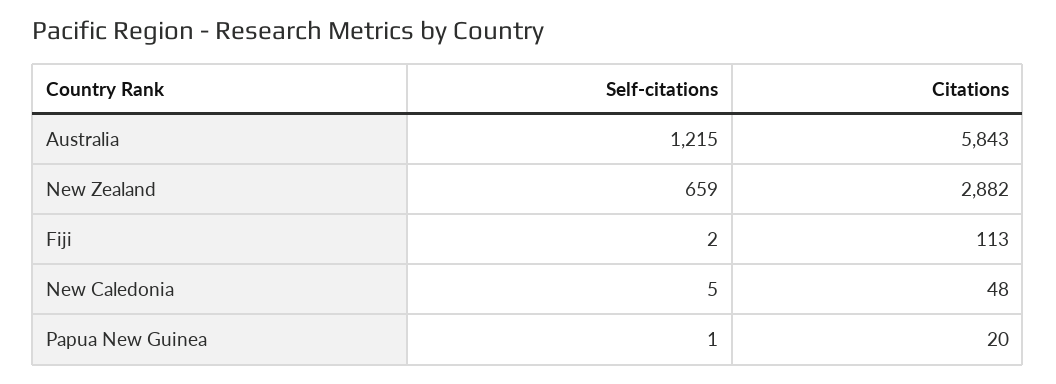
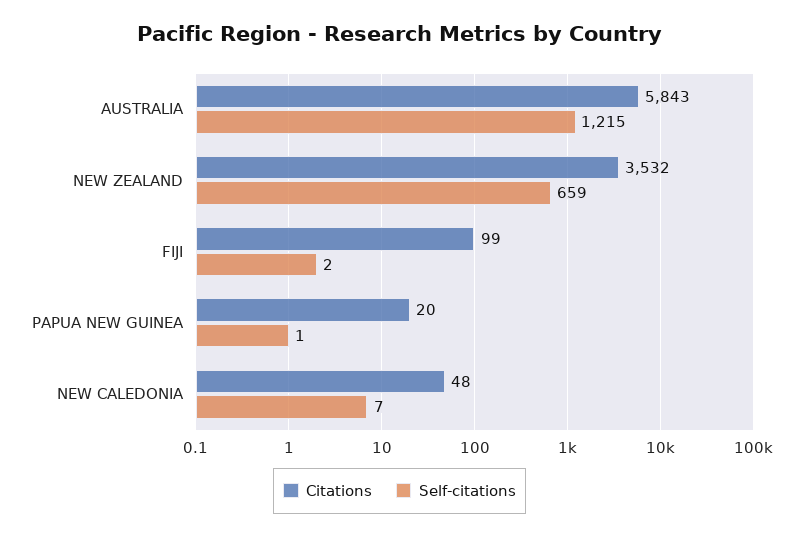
Citations, New Zealand: 2882 -> 3532
Citations, Fiji: 113 -> 99
Self-citations, New Caledonia: 5 -> 7

